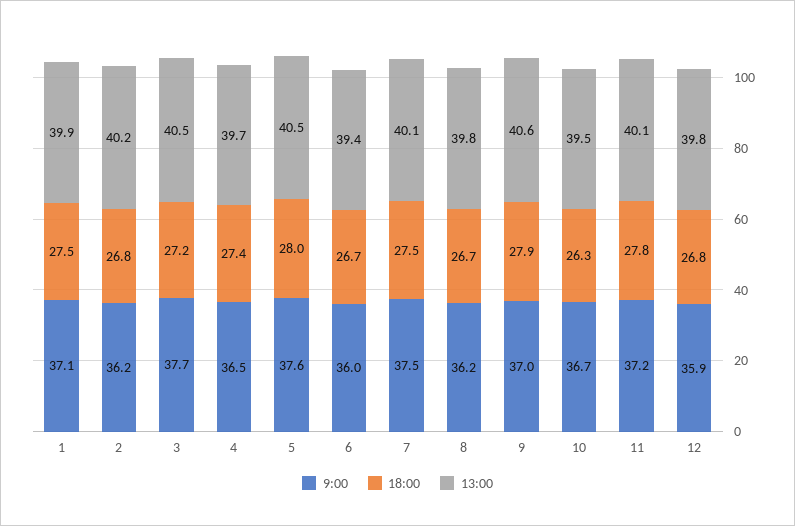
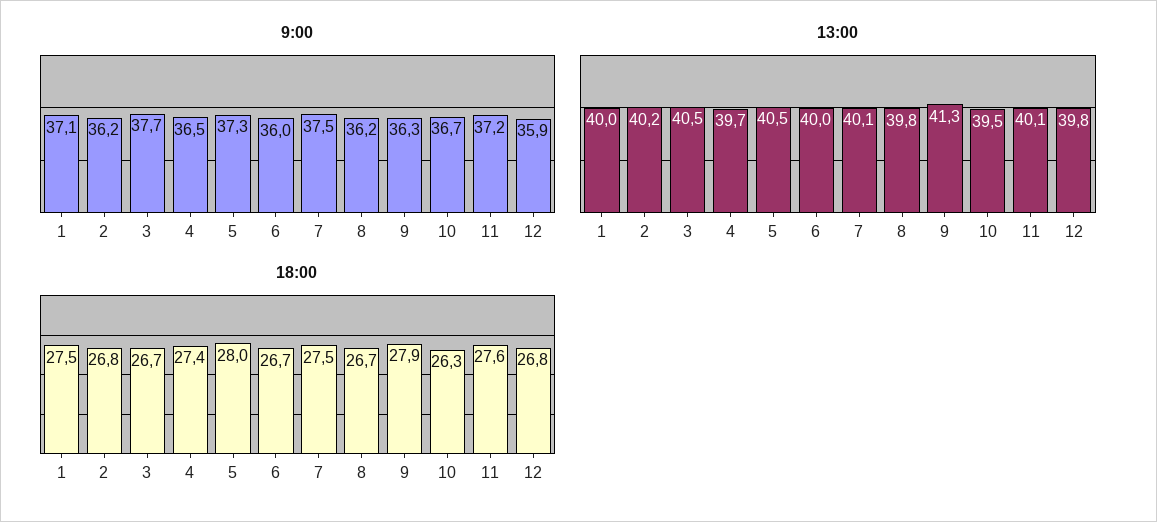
13:00, 1: 39.9 -> 40
18:00, 3: 27.2 -> 26.7
9:00, 5: 37.6 -> 37.3
13:00, 6: 39.4 -> 40
9:00, 9: 37 -> 36.3
13:00, 9: 40.6 -> 41.3
18:00, 11: 27.8 -> 27.6

